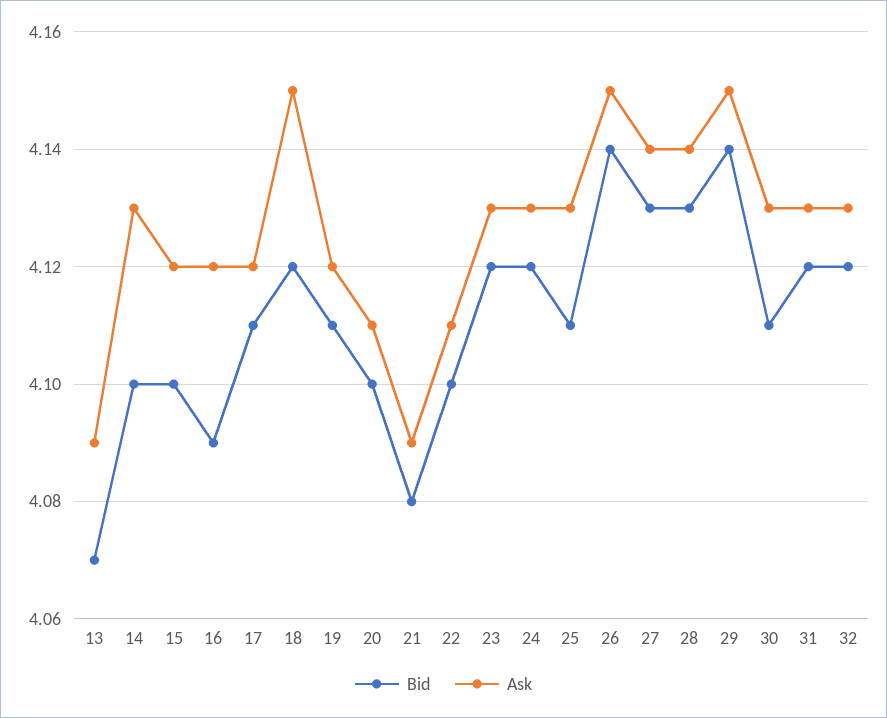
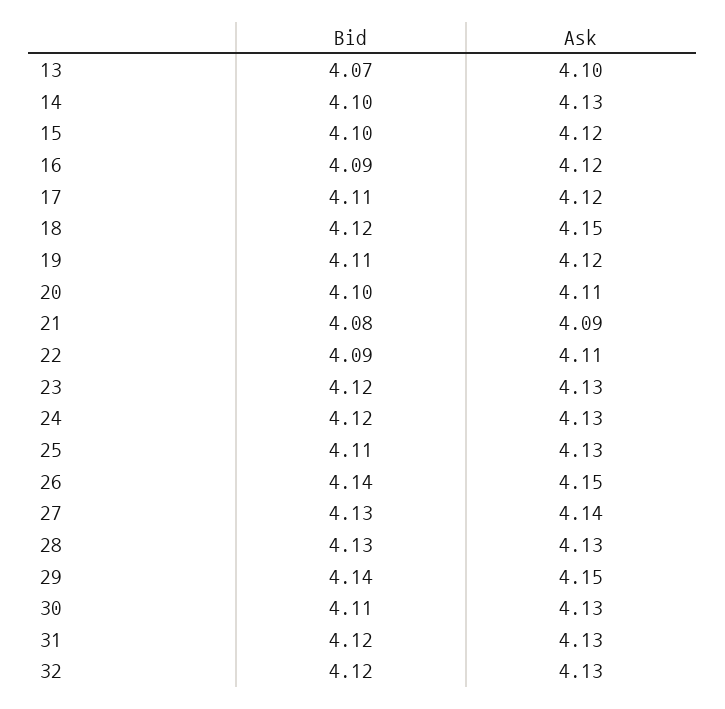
Ask, 13: 4.09 -> 4.1
Bid, 22: 4.1 -> 4.09
Ask, 28: 4.14 -> 4.13

